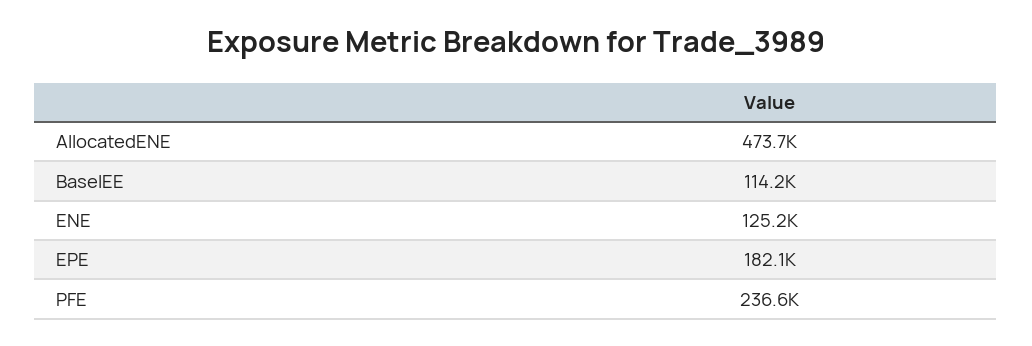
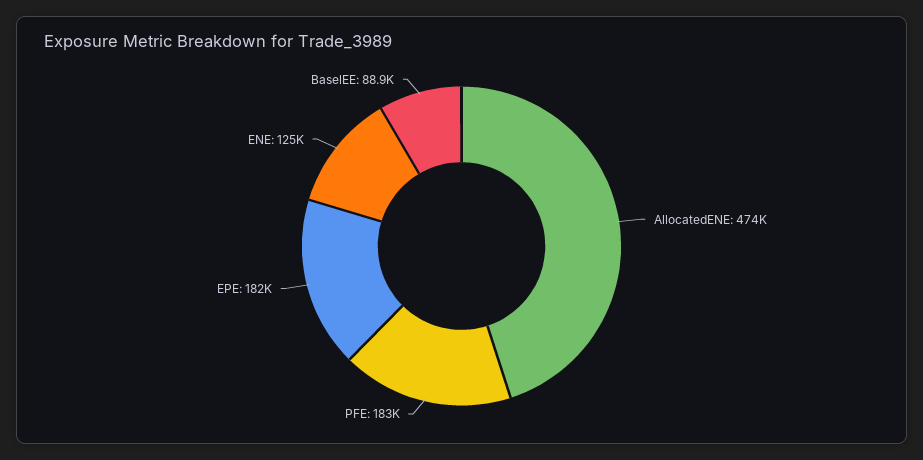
BaselEE: 114200 -> 88900
PFE: 236600 -> 183000

